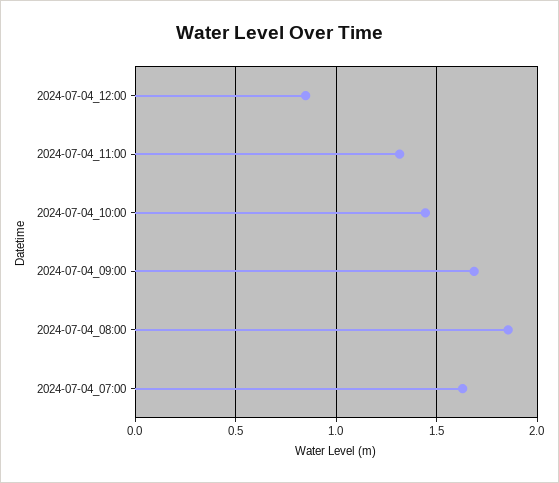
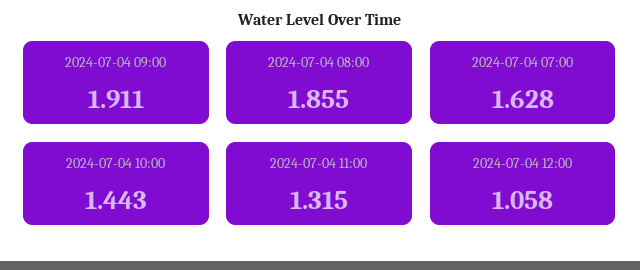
2024-07-04_12:00: 0.85 -> 1.058
2024-07-04_09:00: 1.7 -> 1.911

